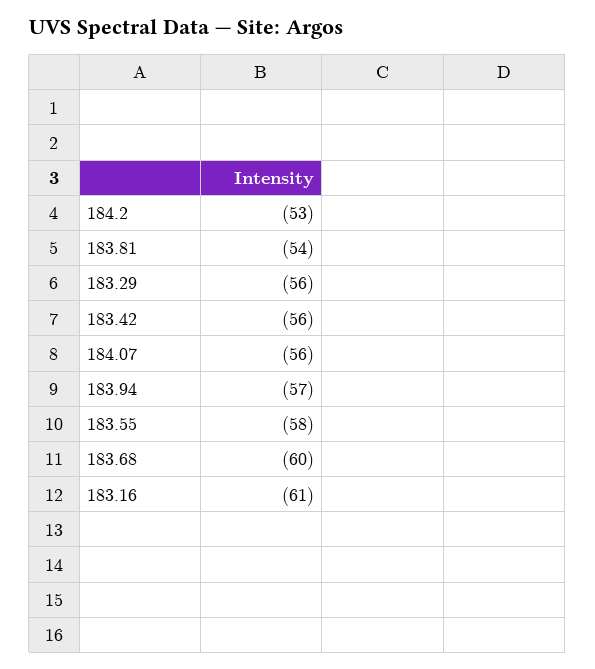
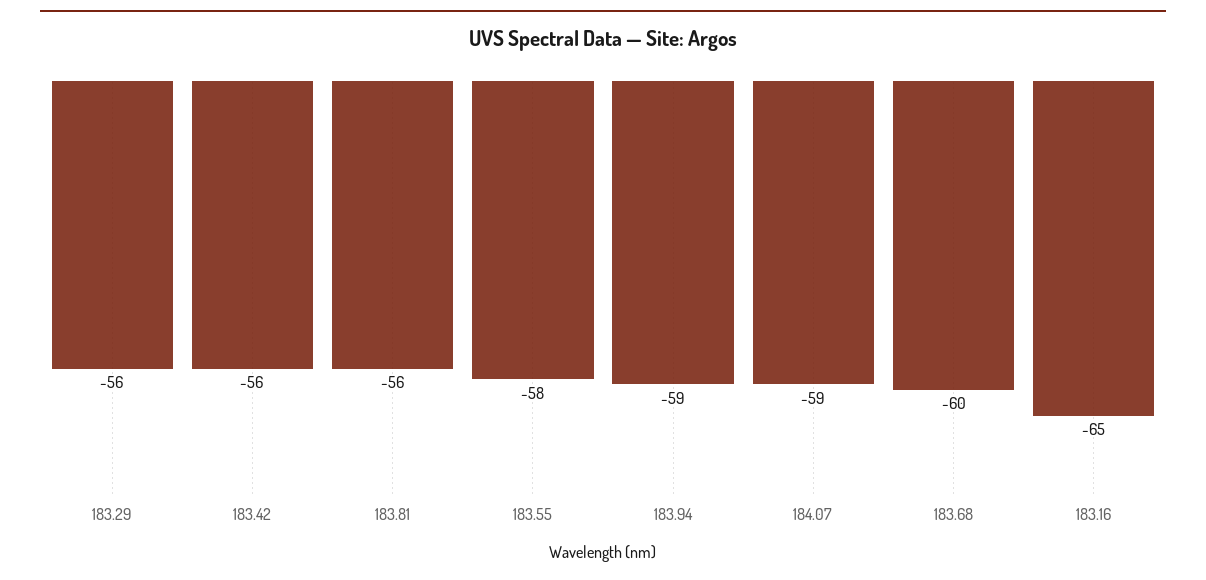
184.2: -53 -> none
183.81: -54 -> -56
184.07: -56 -> -59
183.94: -57 -> -59
183.16: -61 -> -65

